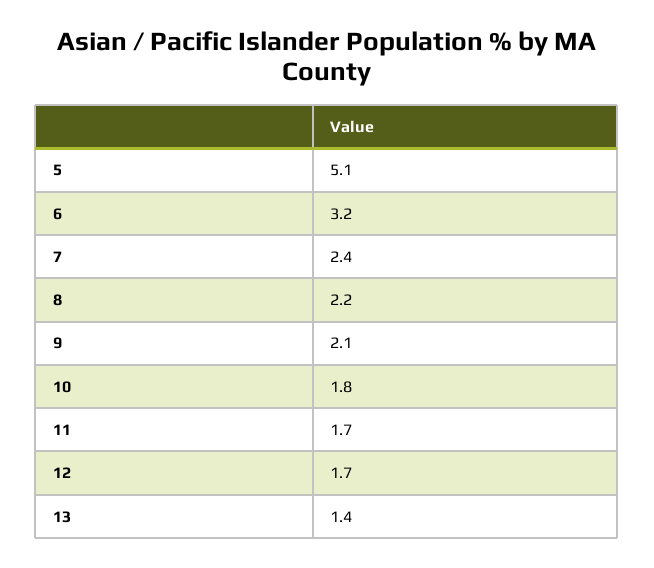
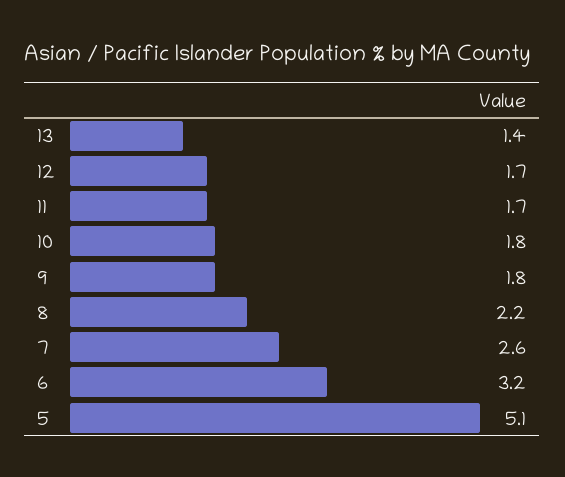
7: 2.4 -> 2.6
9: 2.1 -> 1.8

